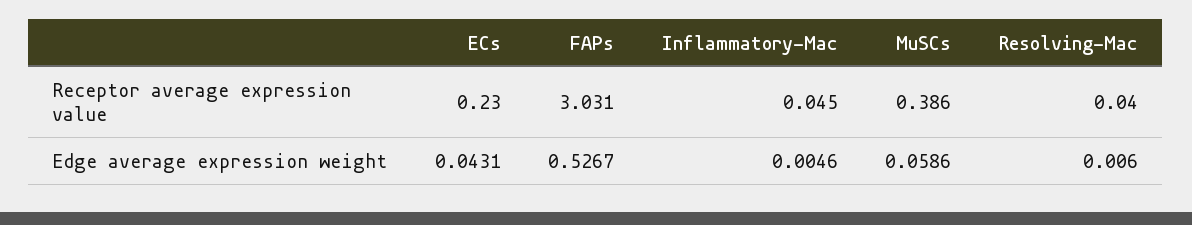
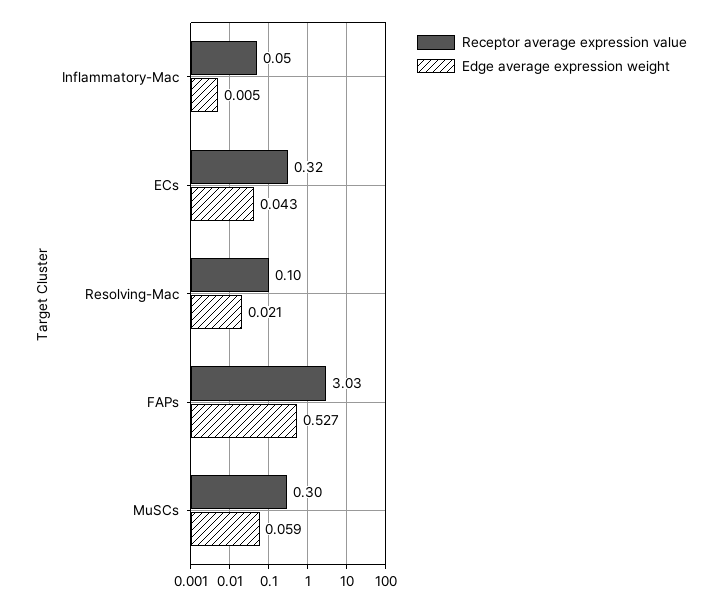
Receptor average expression value, ECs: 0.23 -> 0.32
Receptor average expression value, MuSCs: 0.386 -> 0.3
Receptor average expression value, Resolving-Mac: 0.04 -> 0.1
Edge average expression weight, Resolving-Mac: 0.006 -> 0.021

